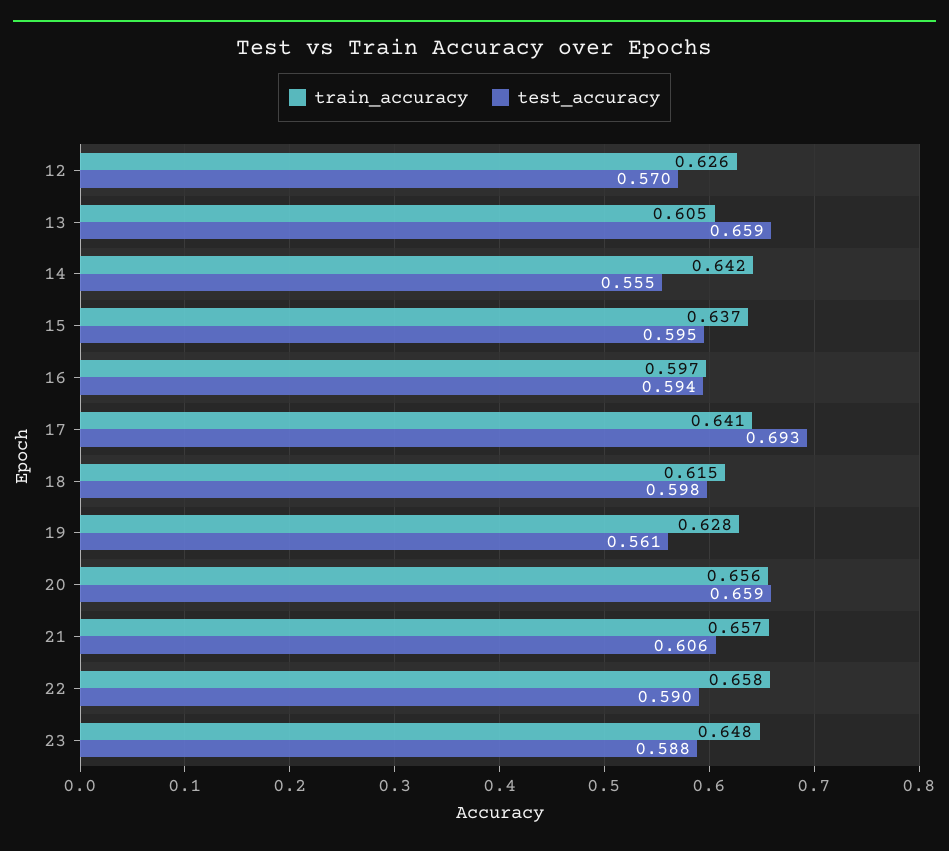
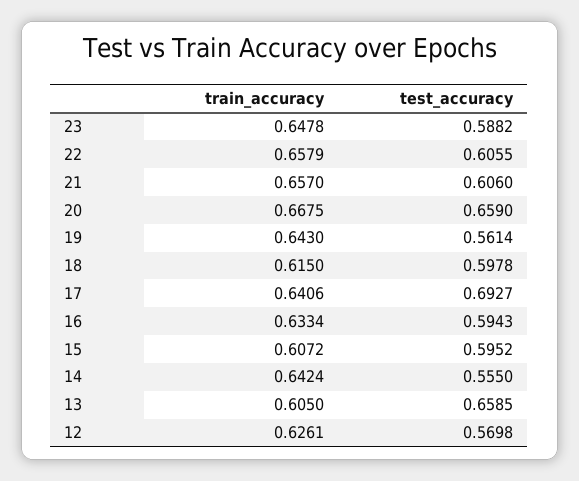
train_accuracy, 15: 0.637 -> 0.6072
train_accuracy, 16: 0.597 -> 0.6334
train_accuracy, 19: 0.628 -> 0.643
train_accuracy, 20: 0.656 -> 0.6675
test_accuracy, 22: 0.59 -> 0.6055

